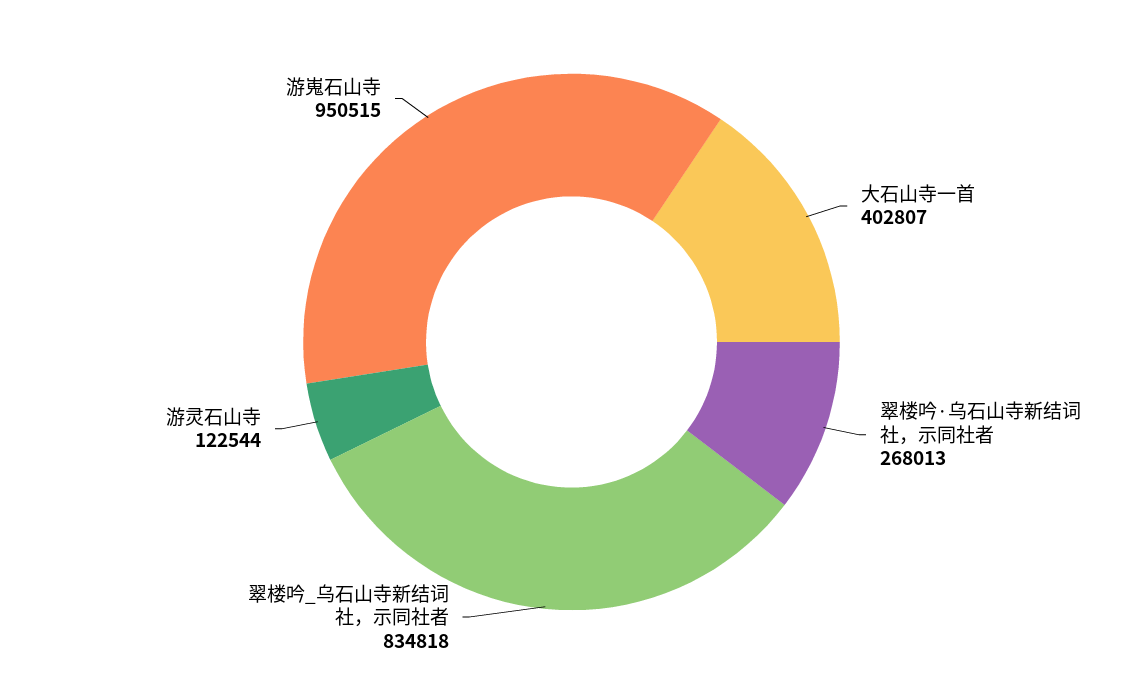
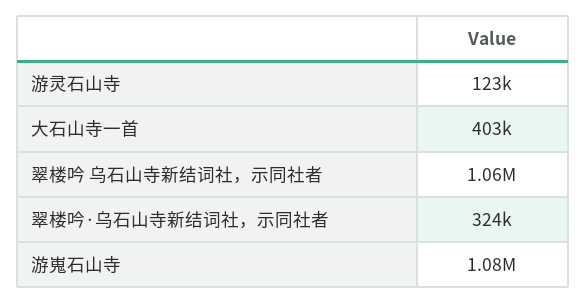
翠楼吟·乌石山寺新结词社，示同社者: 268013 -> 324000
翠楼吟_乌石山寺新结词社，示同社者: 834818 -> 1060000
游嵬石山寺: 950515 -> 1080000

